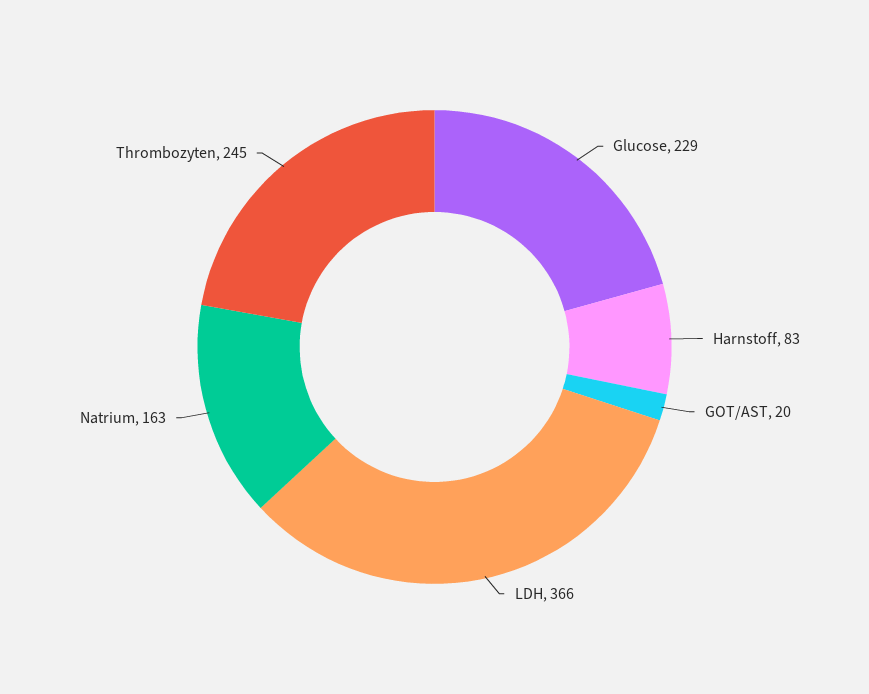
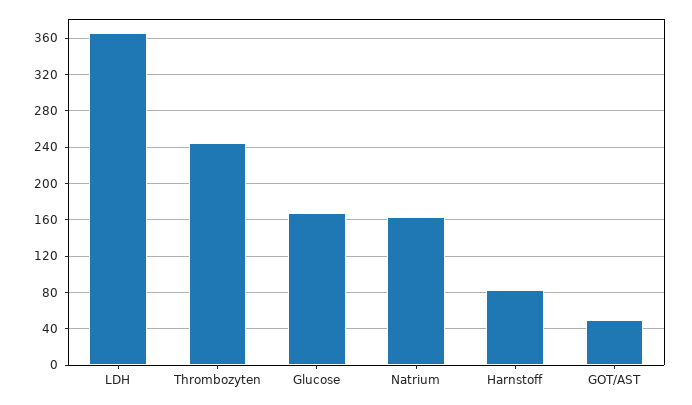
Glucose: 229 -> 170
GOT/AST: 20 -> 50

